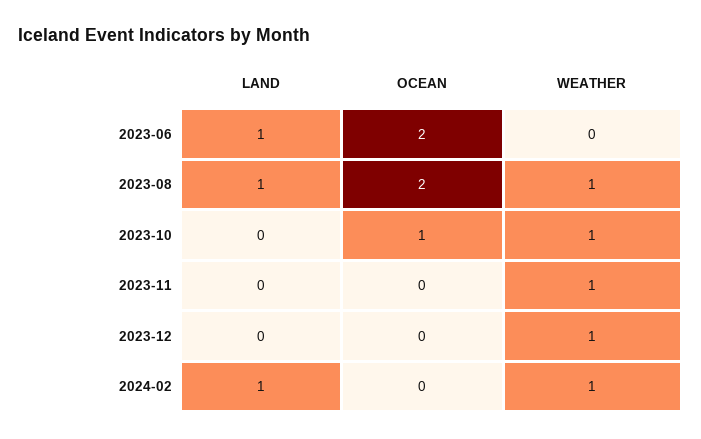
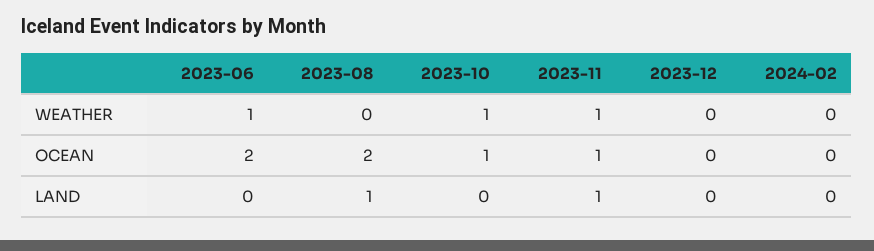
LAND, 2023-06: 1 -> 0
WEATHER, 2023-06: 0 -> 1
WEATHER, 2023-08: 1 -> 0
LAND, 2023-11: 0 -> 1
OCEAN, 2023-11: 0 -> 1
WEATHER, 2023-12: 1 -> 0
LAND, 2024-02: 1 -> 0
WEATHER, 2024-02: 1 -> 0

